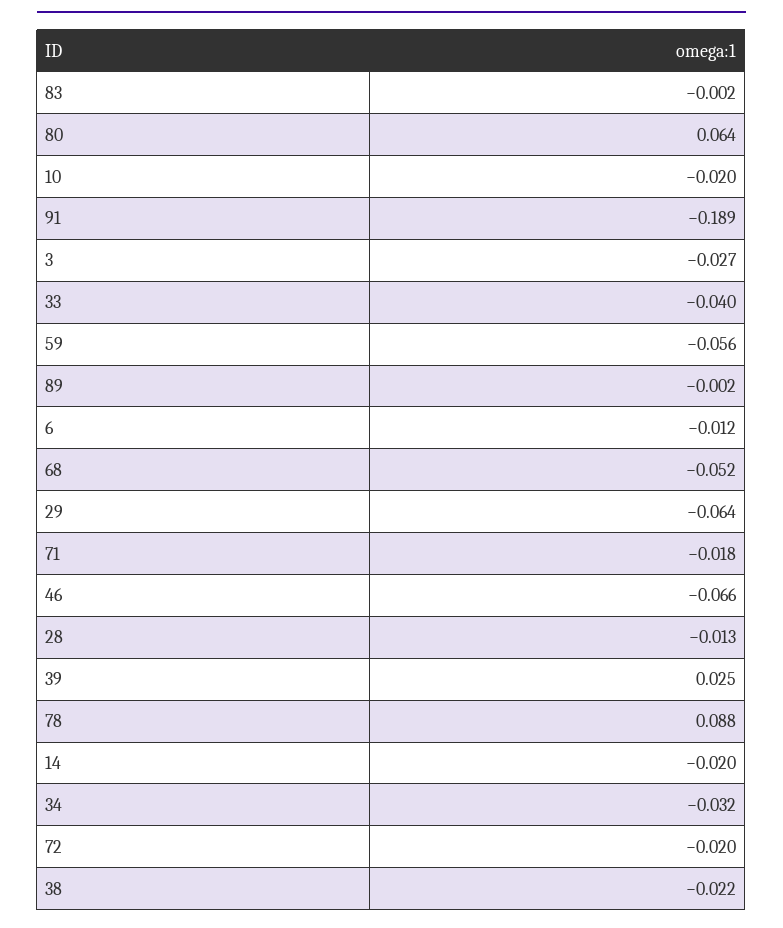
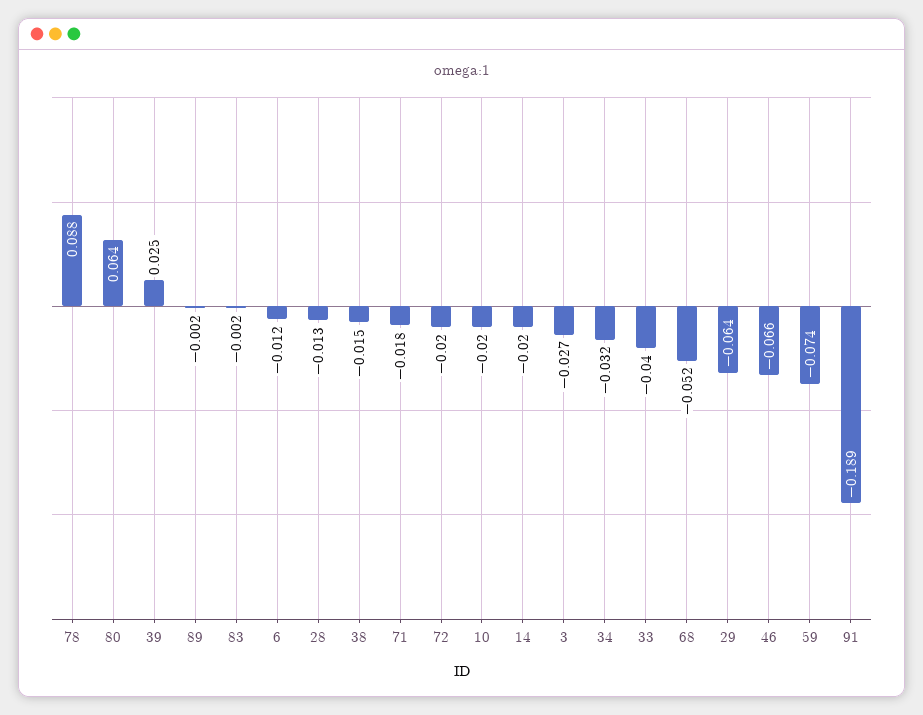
59: -0.056 -> -0.074
38: -0.022 -> -0.015

